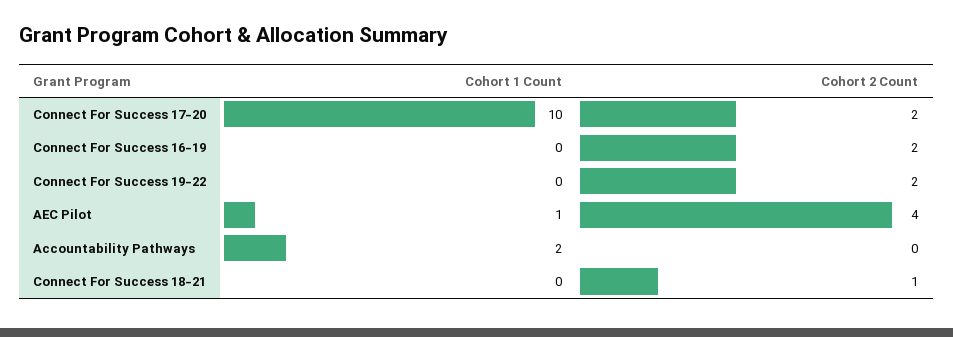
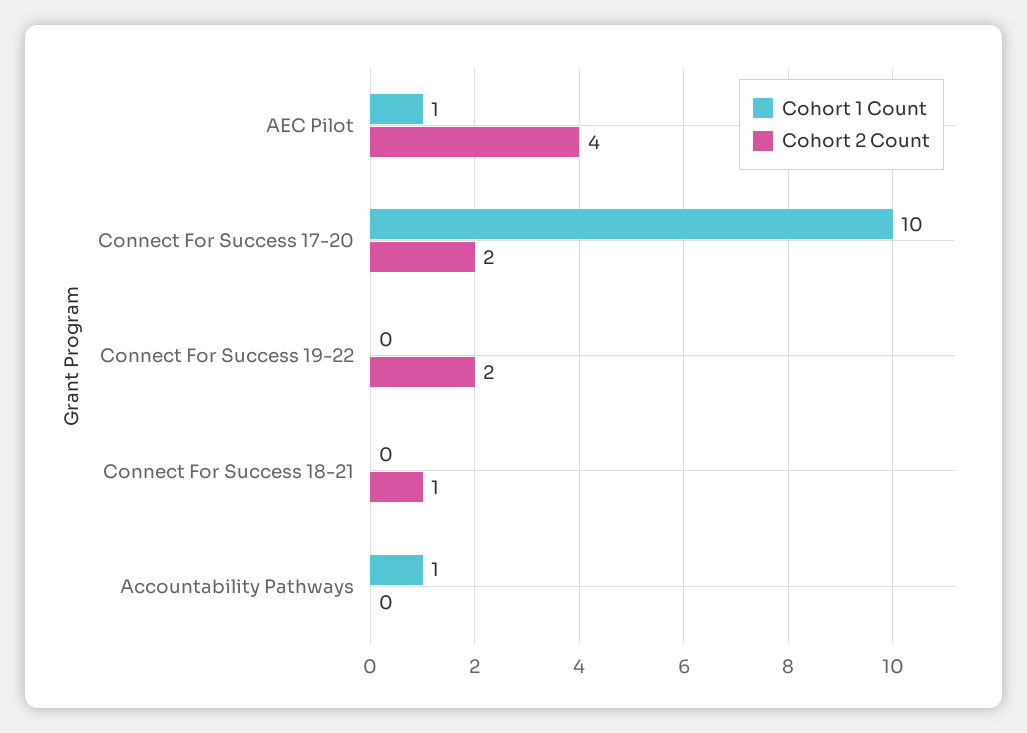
Cohort 1 Count, Connect For Success 16-19: 0 -> none
Cohort 2 Count, Connect For Success 16-19: 2 -> none
Cohort 1 Count, Accountability Pathways: 2 -> 1

